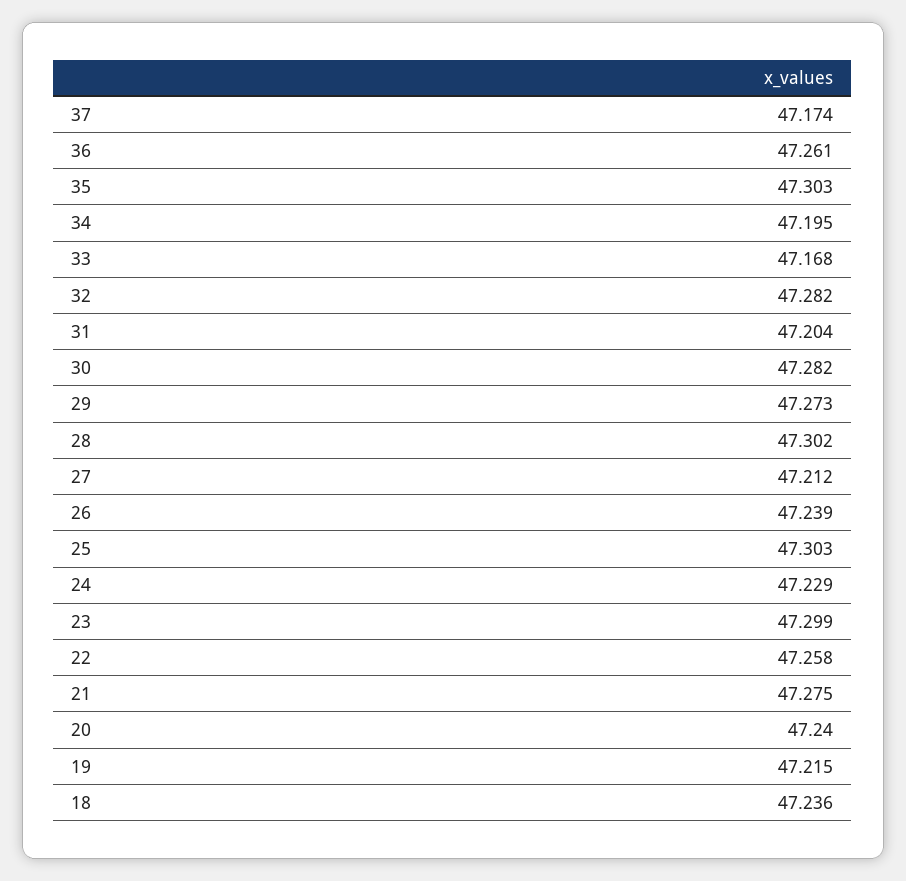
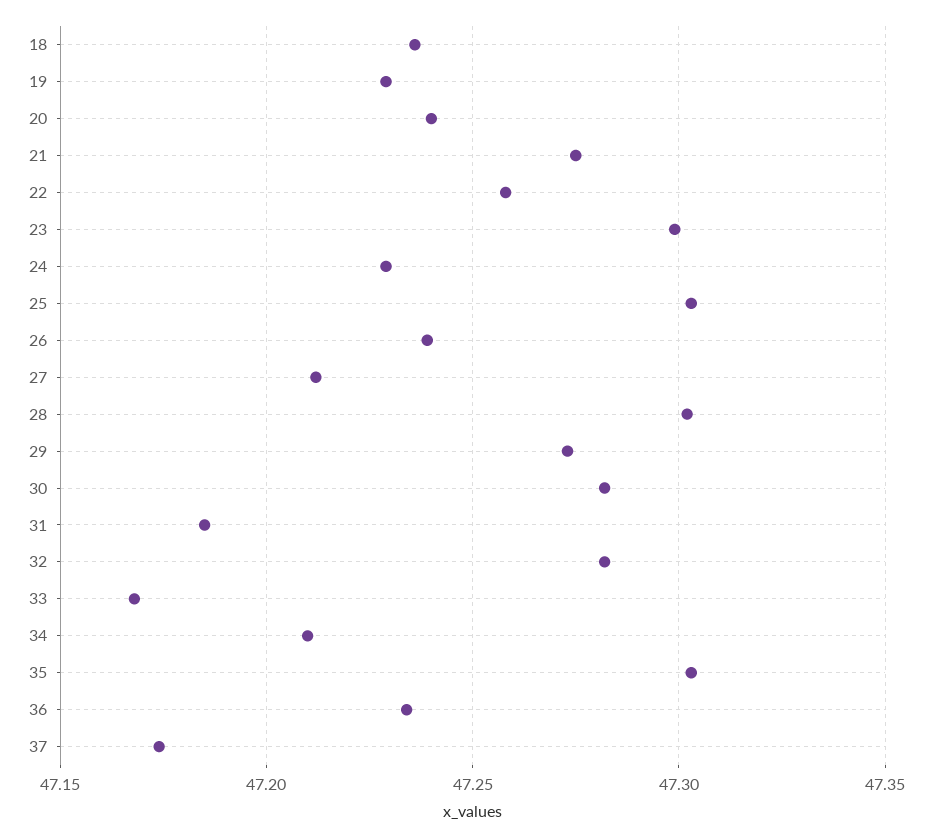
36: 47.261 -> 47.235
34: 47.195 -> 47.21
31: 47.204 -> 47.185
19: 47.215 -> 47.23

